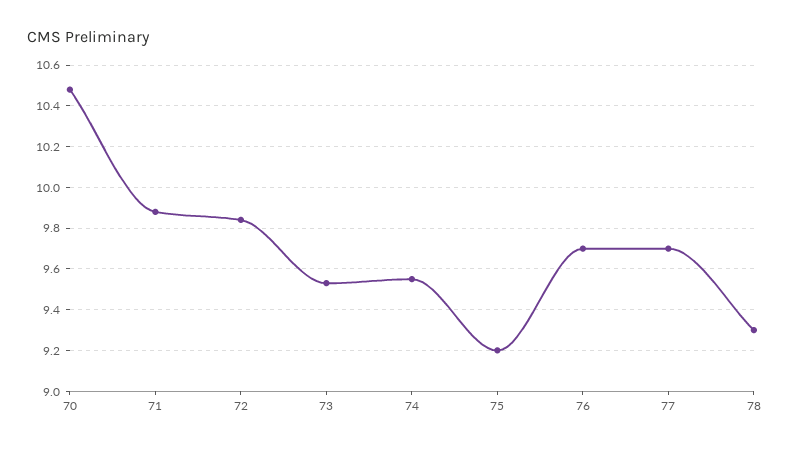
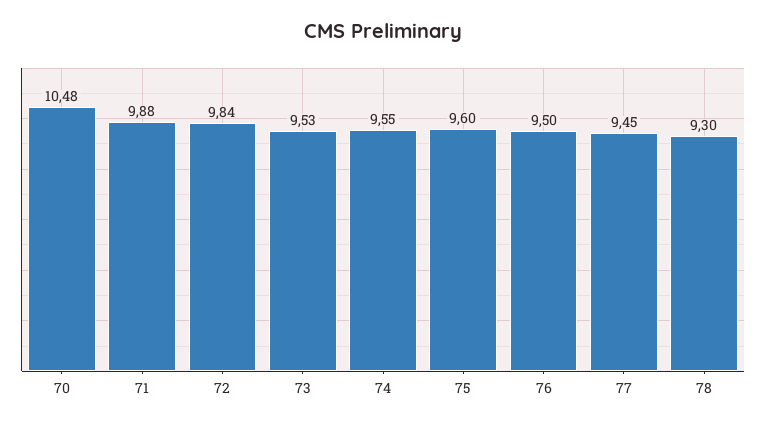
75: 9.2 -> 9.6
76: 9.7 -> 9.5
77: 9.7 -> 9.45

